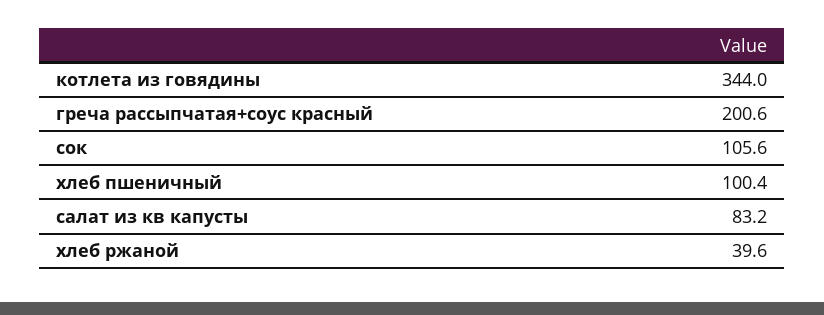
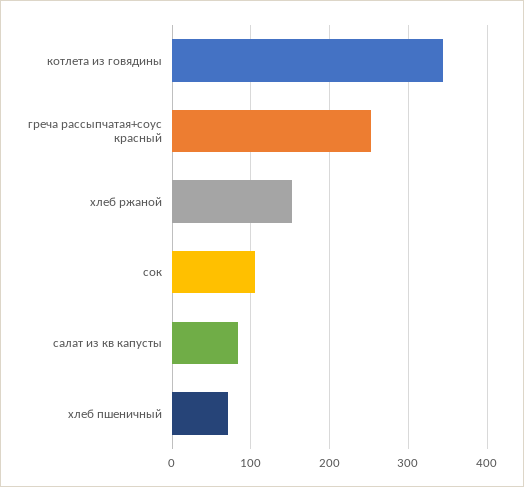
греча рассыпчатая+соус красный: 200.6 -> 250
хлеб пшеничный: 100.4 -> 70
хлеб ржаной: 39.6 -> 150

